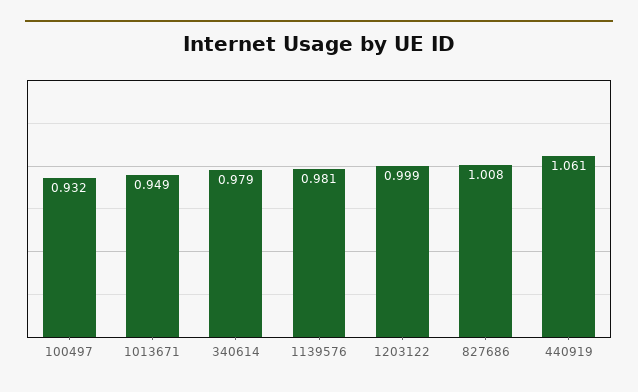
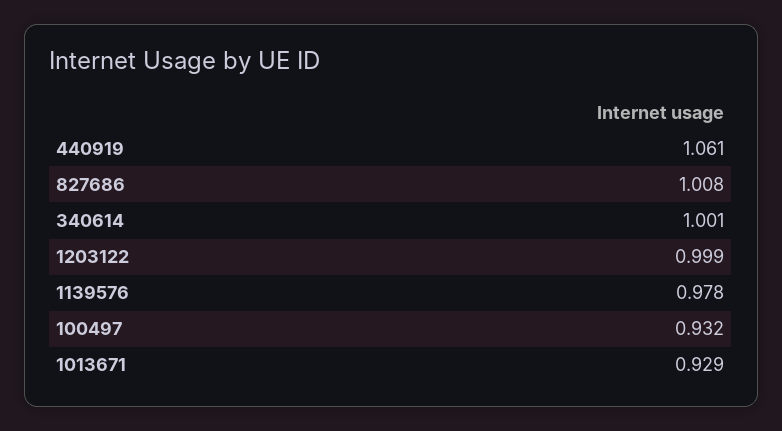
1013671: 0.949 -> 0.929
340614: 0.979 -> 1.001
1139576: 0.981 -> 0.978

